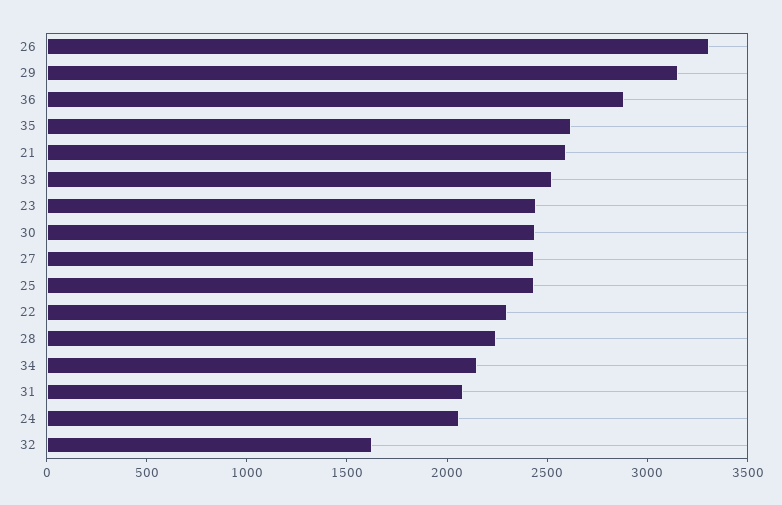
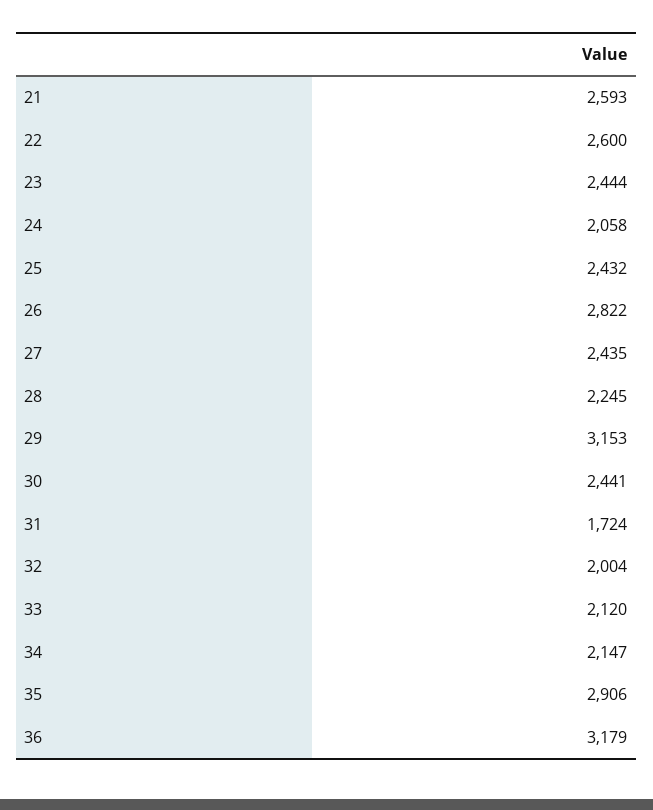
26: 3300 -> 2822
36: 2900 -> 3179
35: 2600 -> 2906
33: 2500 -> 2120
22: 2300 -> 2600
31: 2100 -> 1724
32: 1600 -> 2004

